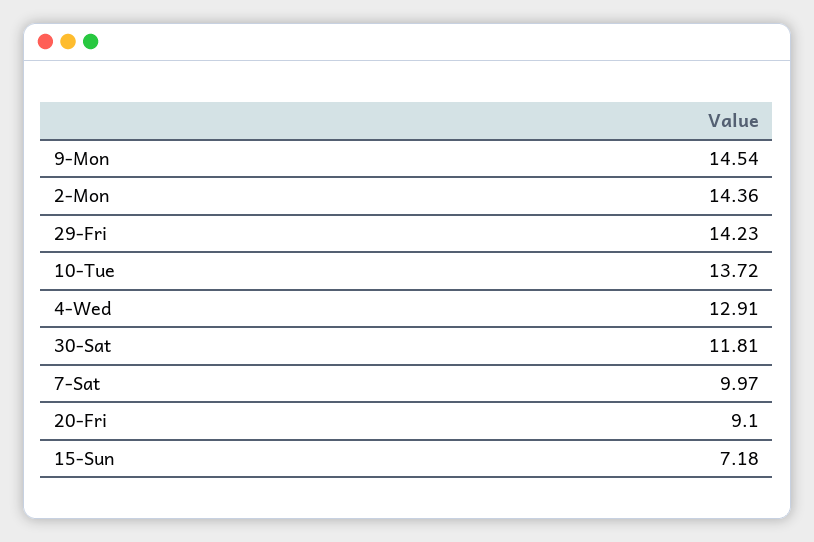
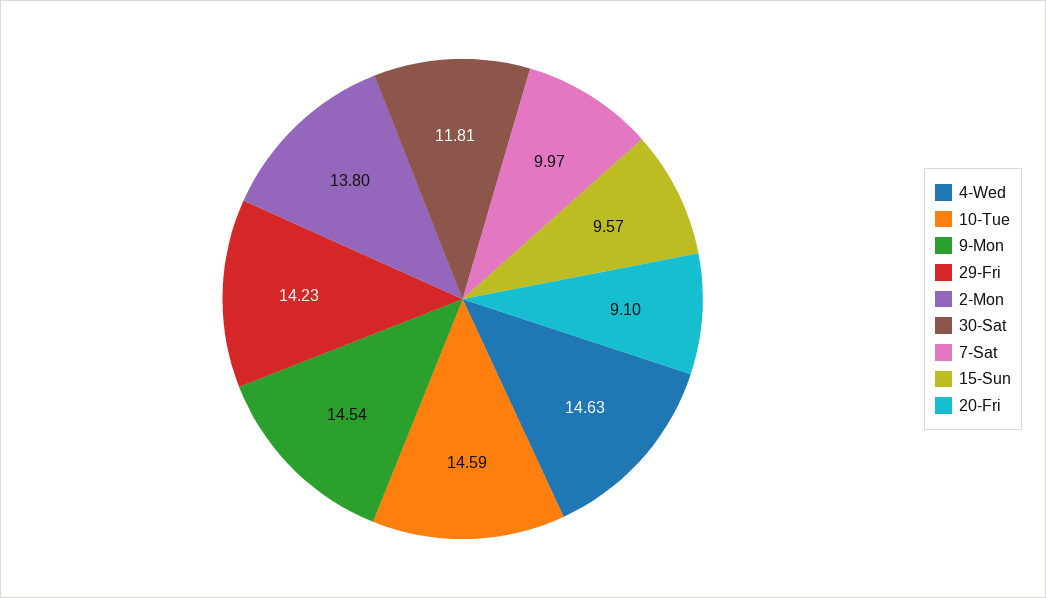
2-Mon: 14.36 -> 13.8
10-Tue: 13.72 -> 14.59
4-Wed: 12.91 -> 14.63
15-Sun: 7.18 -> 9.57

